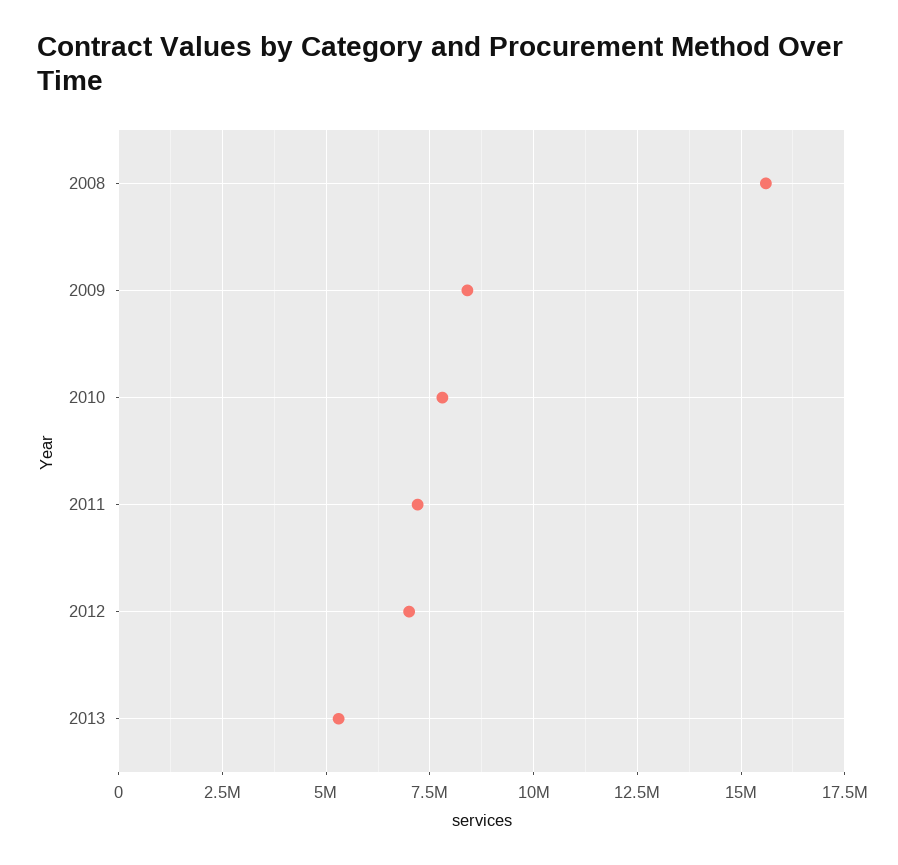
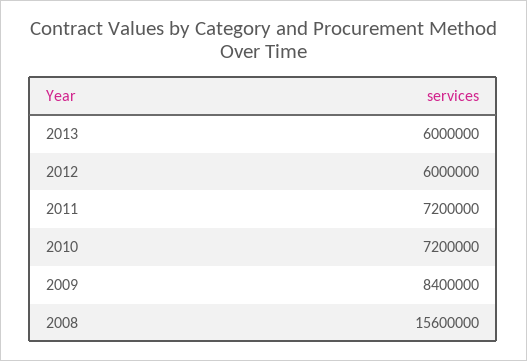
2010: 7750000 -> 7200000
2012: 7000000 -> 6000000
2013: 5250000 -> 6000000

